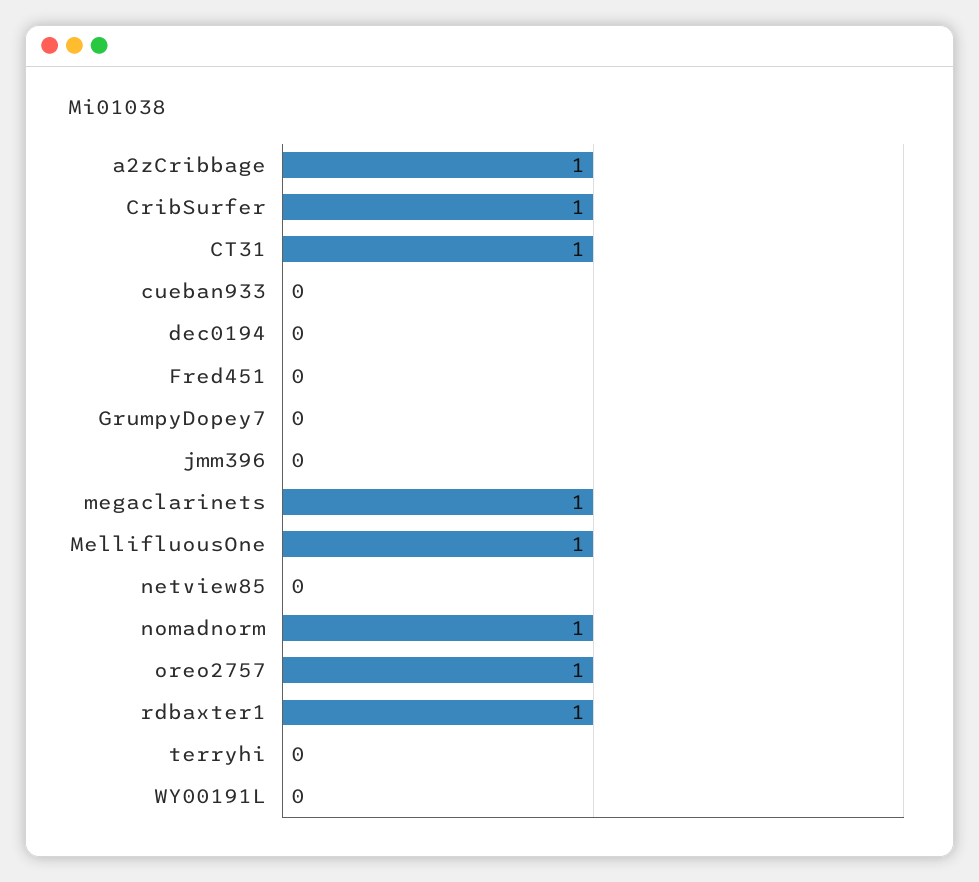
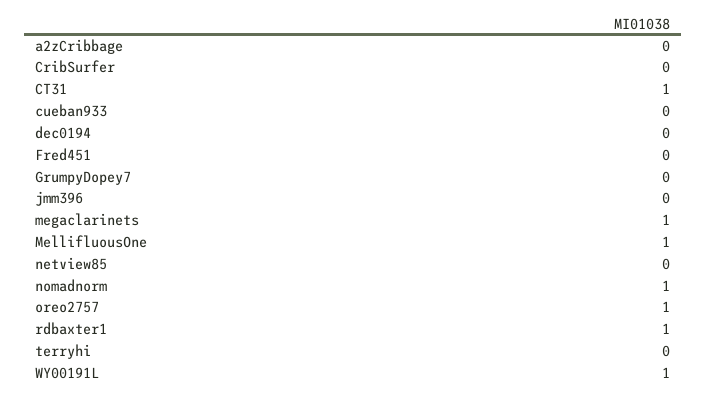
a2zCribbage: 1 -> 0
CribSurfer: 1 -> 0
WY00191L: 0 -> 1

